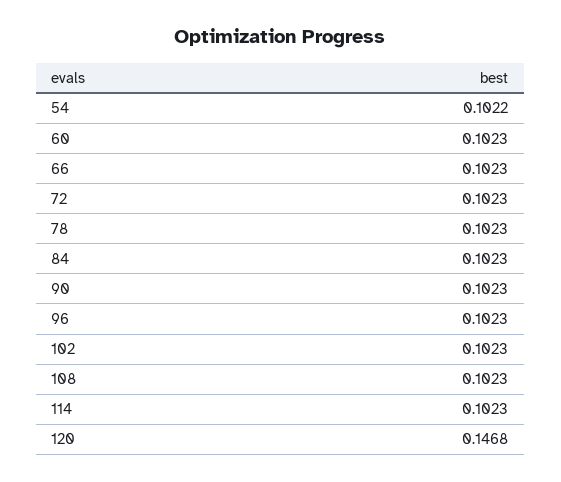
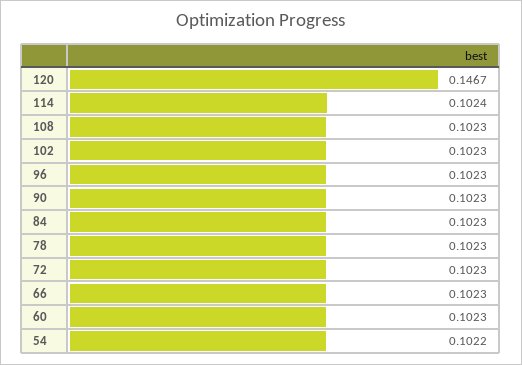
114: 0.1023 -> 0.1024
120: 0.1468 -> 0.1467

